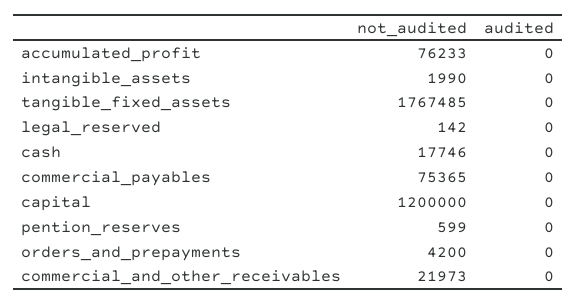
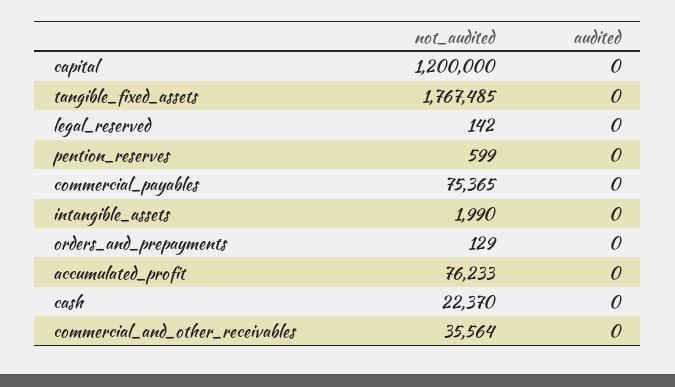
not_audited, cash: 17746 -> 22370
not_audited, orders_and_prepayments: 4200 -> 129
not_audited, commercial_and_other_receivables: 21973 -> 35564

